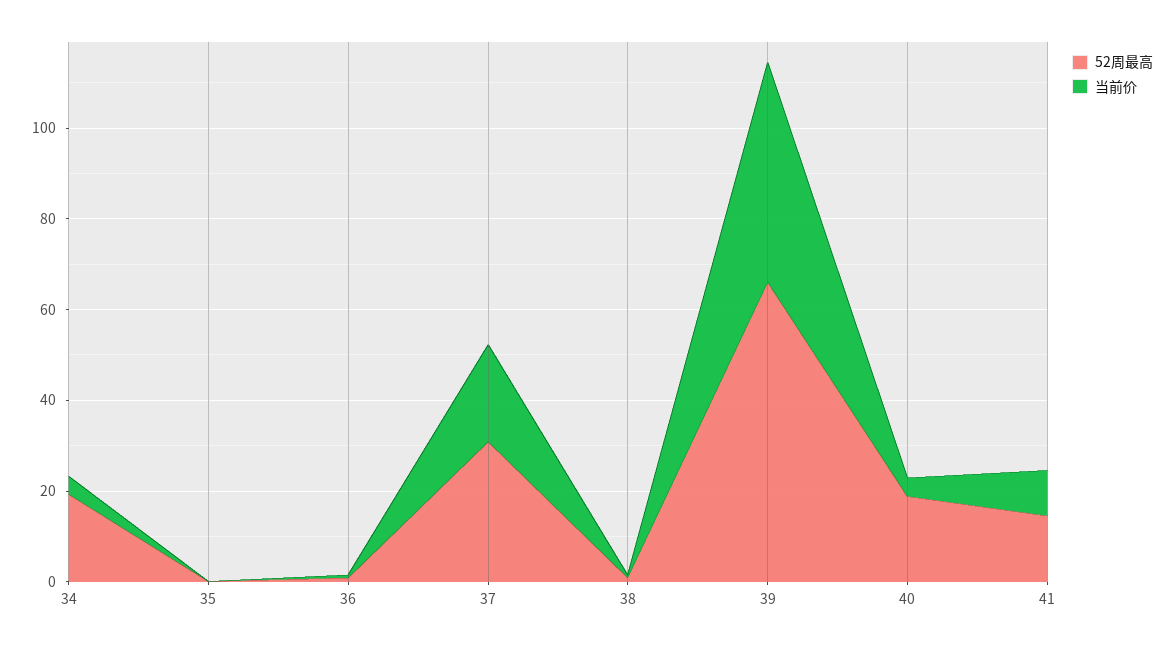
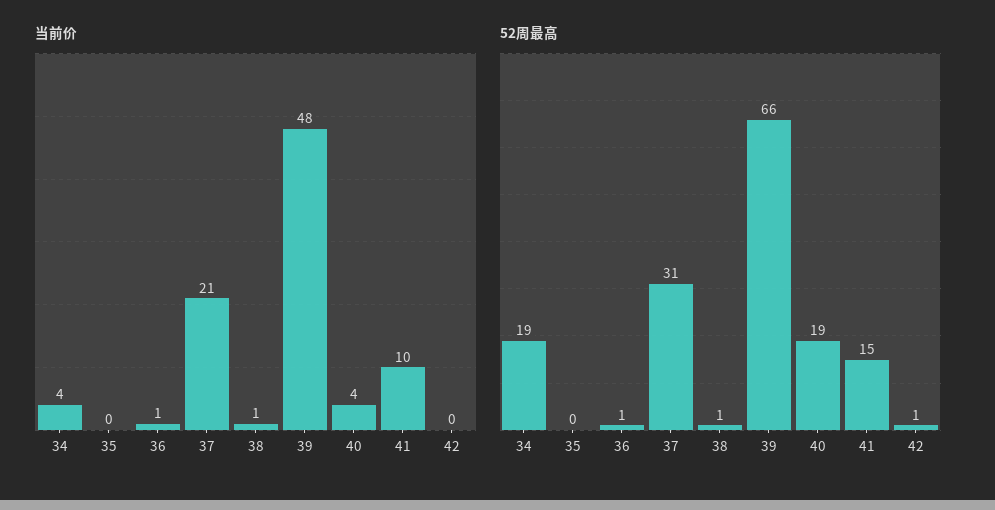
当前价, 42: none -> 0
52周最高, 42: none -> 1

